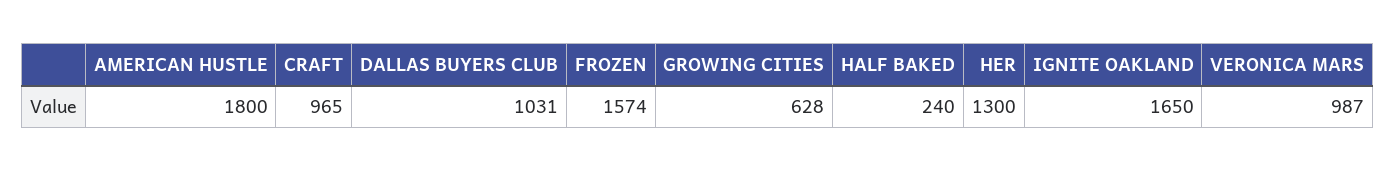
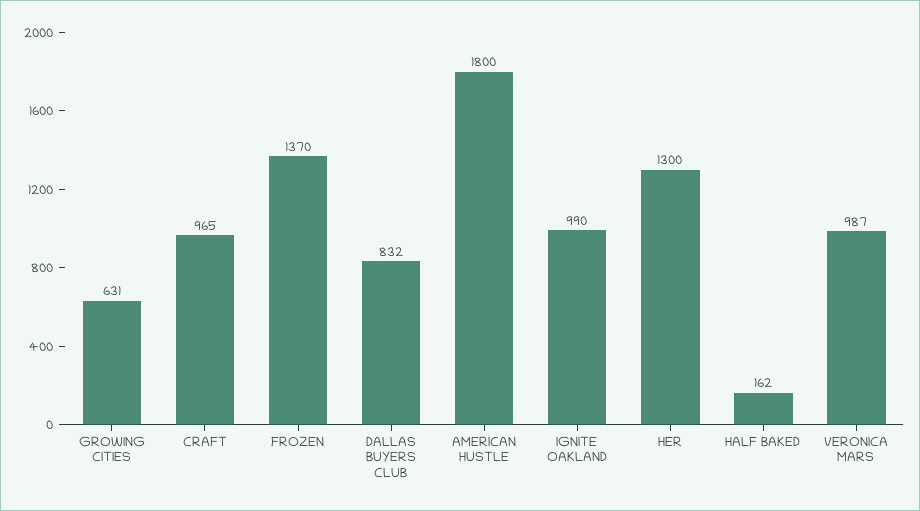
DALLAS BUYERS CLUB: 1031 -> 832
FROZEN: 1574 -> 1370
GROWING CITIES: 628 -> 631
HALF BAKED: 240 -> 162
IGNITE OAKLAND: 1650 -> 990

